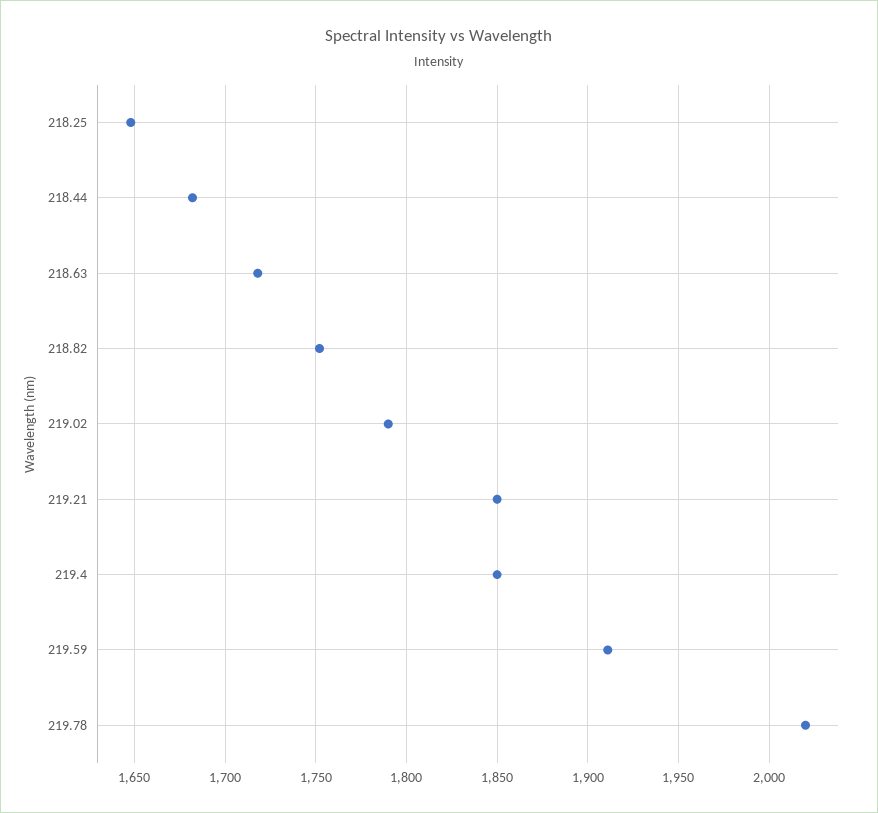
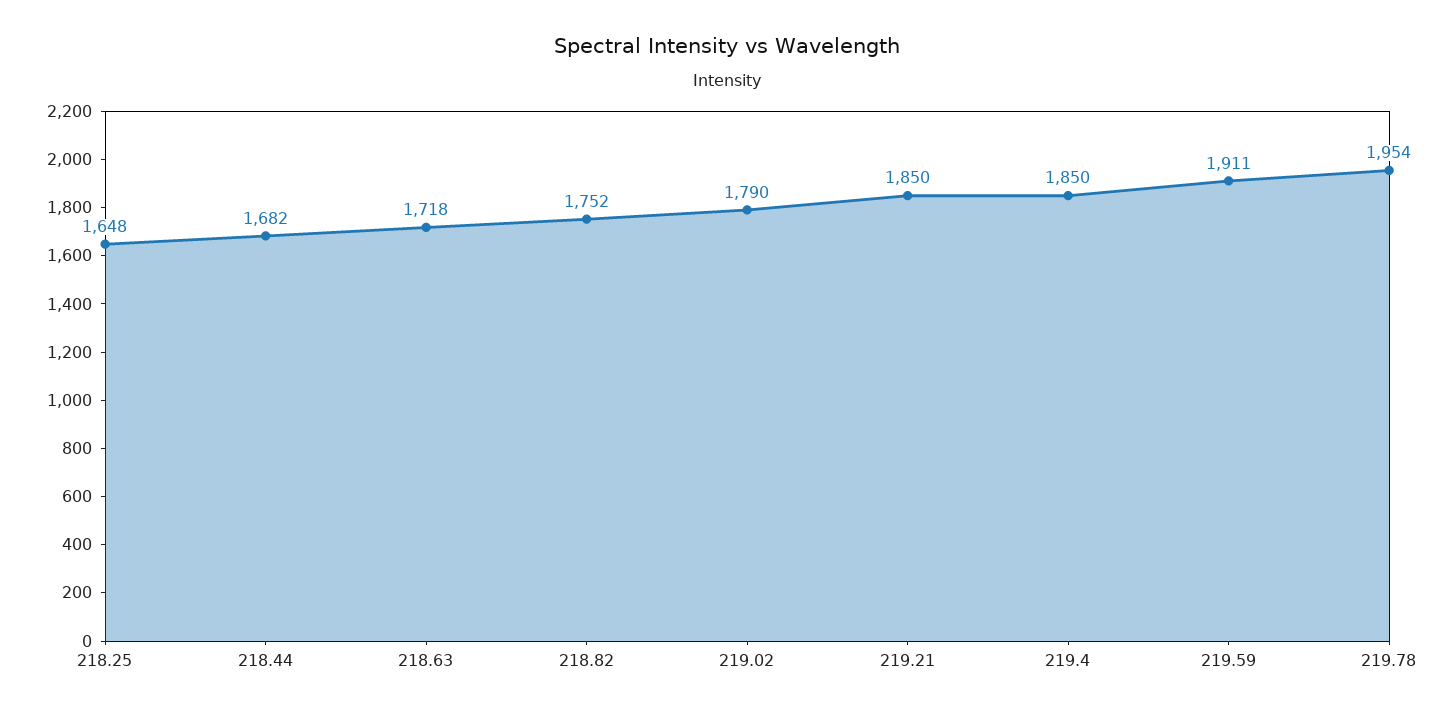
219.78: 2020 -> 1954

